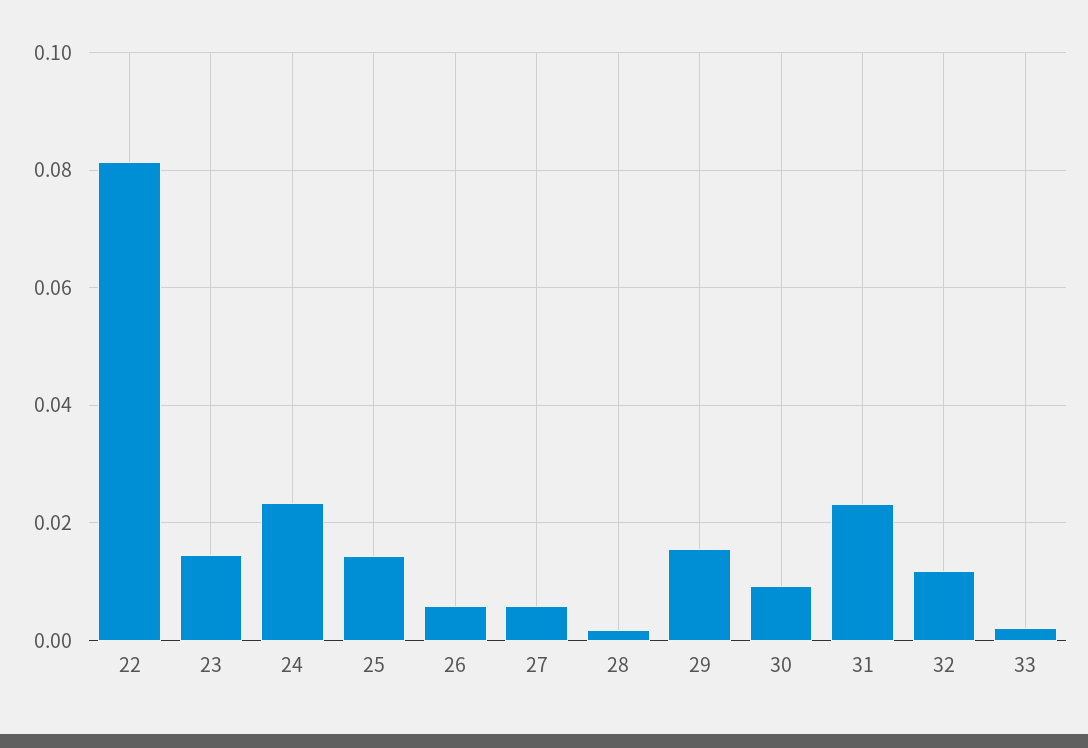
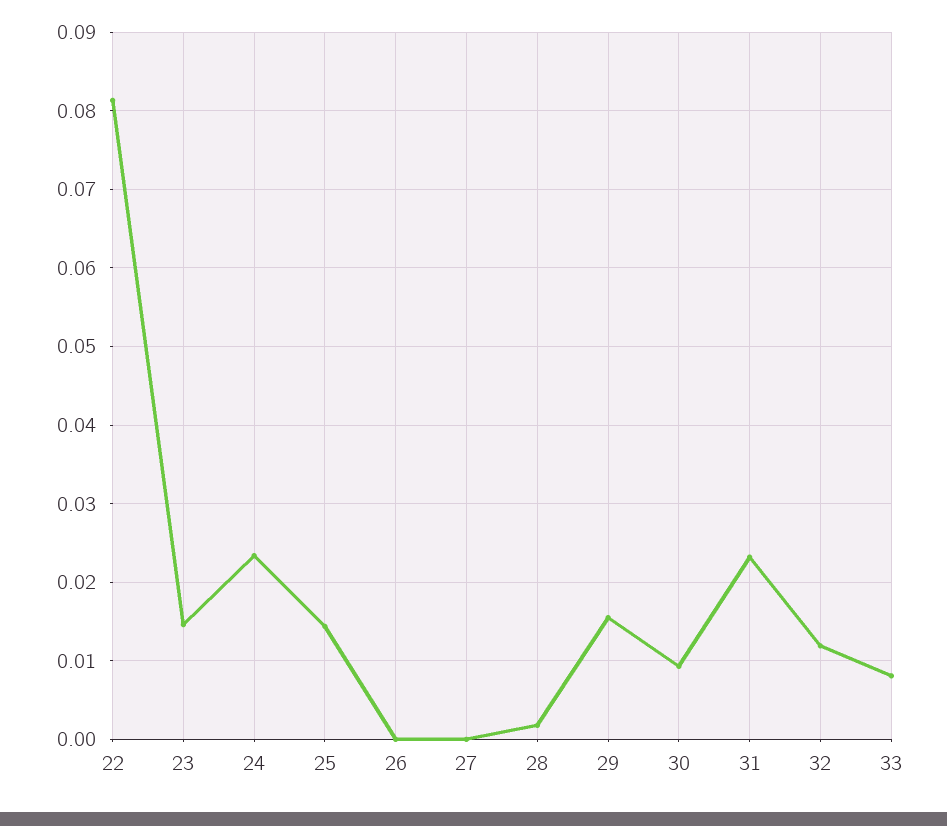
26: 0.006 -> 0
27: 0.006 -> 0
33: 0.002 -> 0.008

